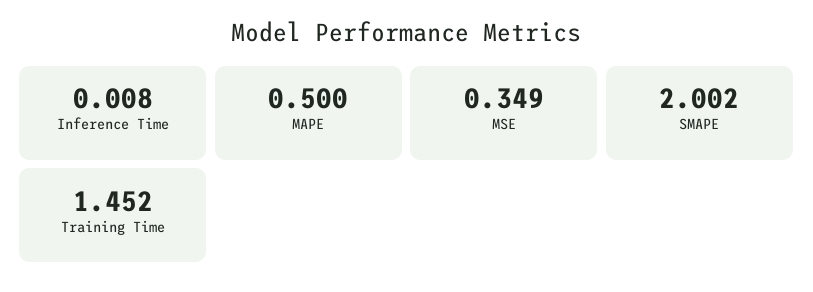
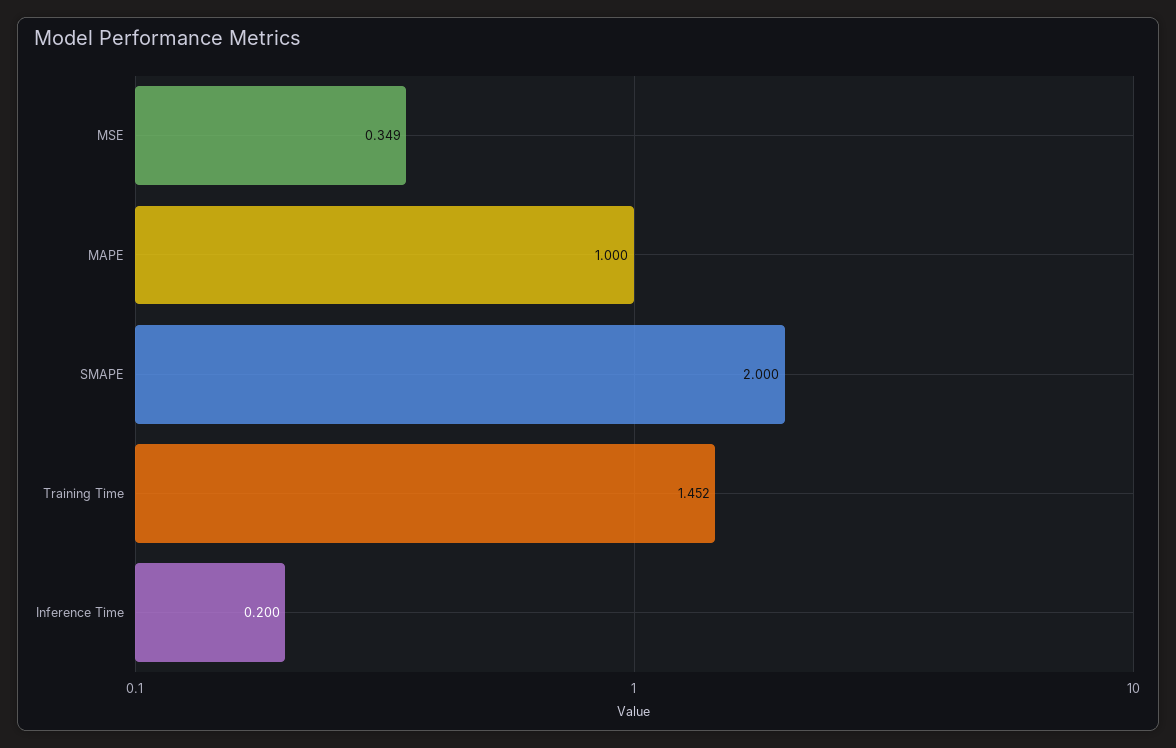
Inference Time: 0.008 -> 0.2
MAPE: 0.5 -> 1
SMAPE: 2.002 -> 2

